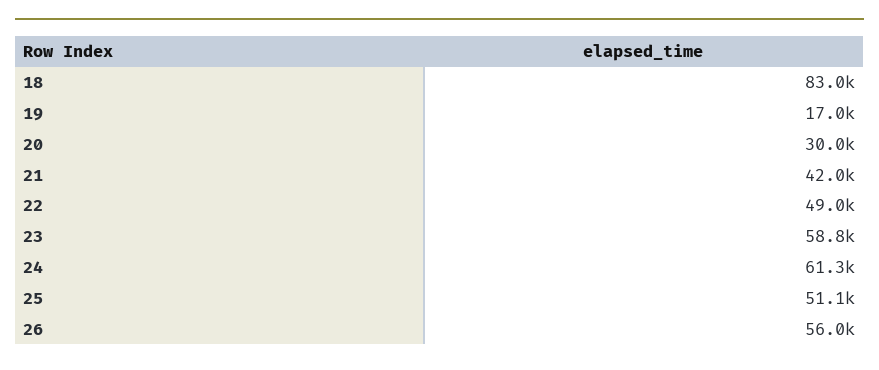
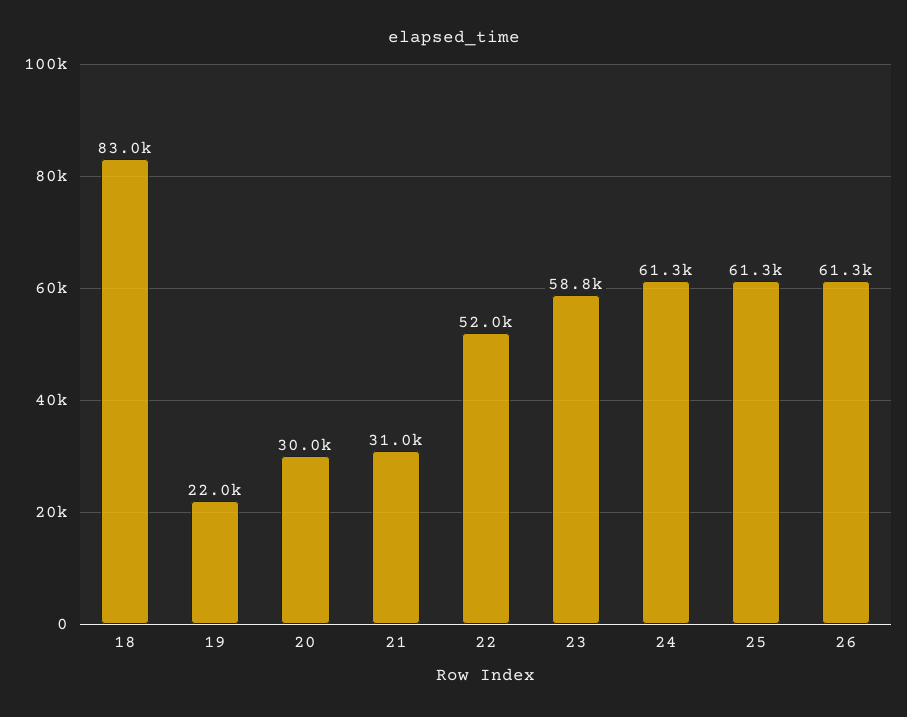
19: 17000 -> 22000
21: 42000 -> 31000
22: 49000 -> 52000
25: 51100 -> 61300
26: 56000 -> 61300

